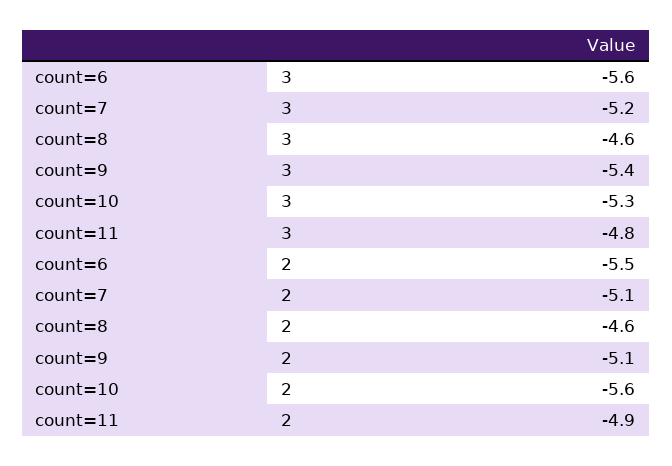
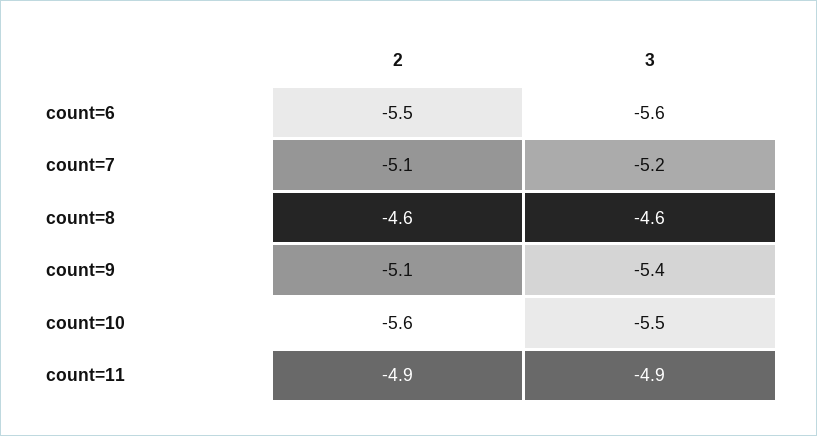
count=10, 3: -5.3 -> -5.5
count=11, 3: -4.8 -> -4.9

